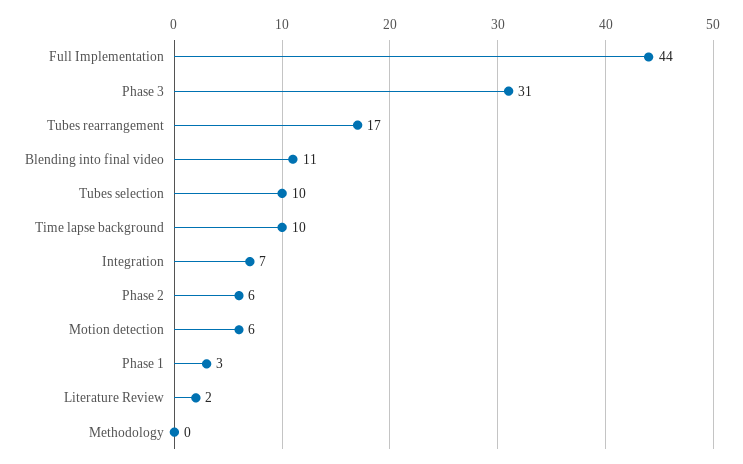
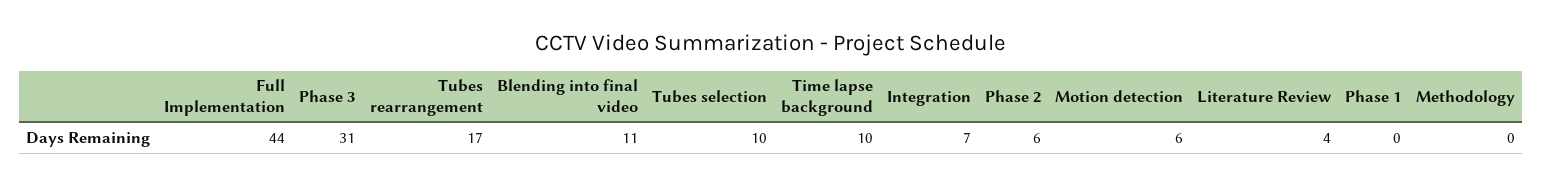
Phase 1: 3 -> 0
Literature Review: 2 -> 4

